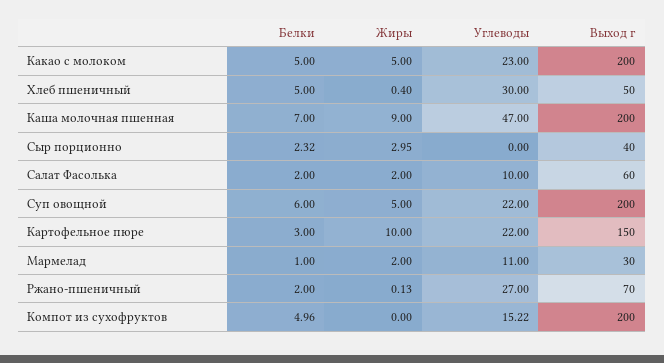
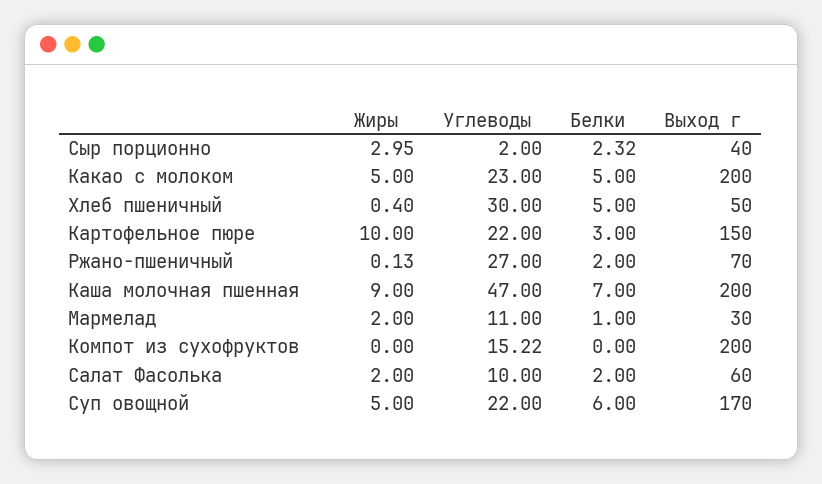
Углеводы, Сыр порционно: 0 -> 2
Выход г, Суп овощной: 200 -> 170
Белки, Компот из сухофруктов: 4.96 -> 0

